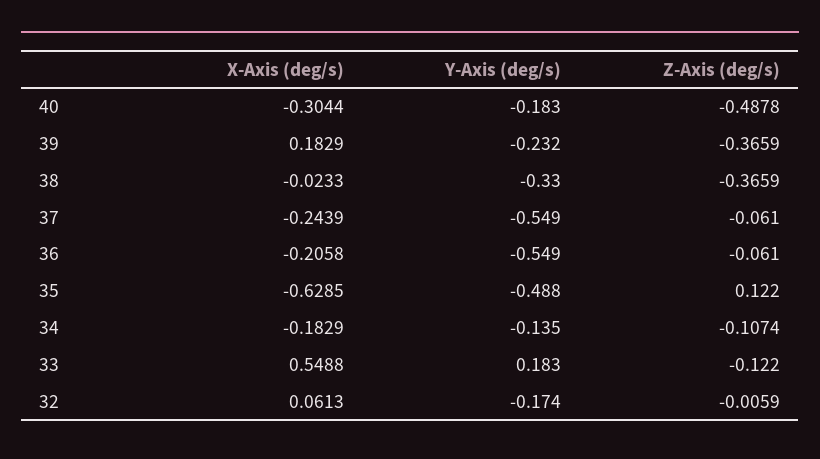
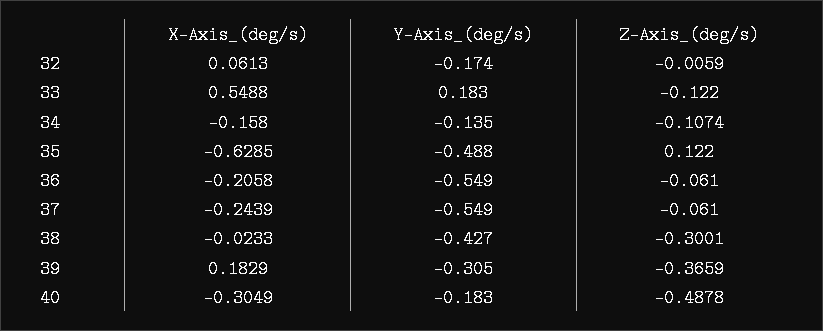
X-Axis (deg/s), 40: -0.3044 -> -0.3049
Y-Axis (deg/s), 39: -0.232 -> -0.305
Y-Axis (deg/s), 38: -0.33 -> -0.427
Z-Axis (deg/s), 38: -0.3659 -> -0.3001
X-Axis (deg/s), 34: -0.1829 -> -0.158

